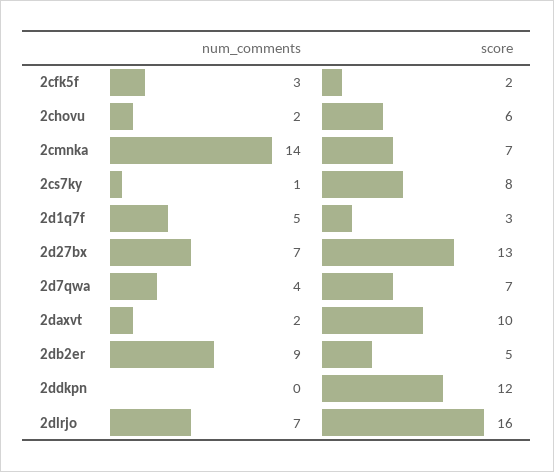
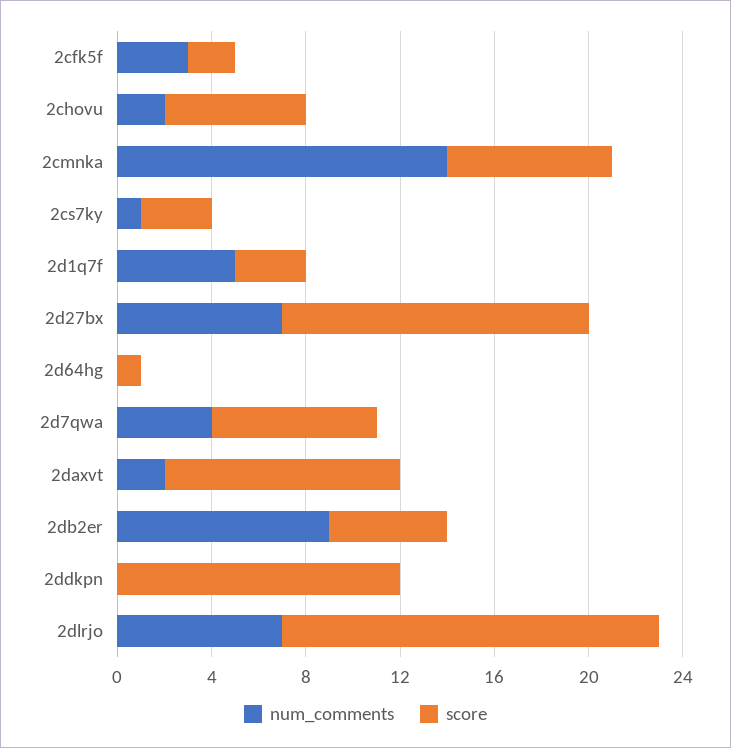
score, 2cs7ky: 8 -> 3
num_comments, 2d64hg: none -> 0
score, 2d64hg: none -> 1

